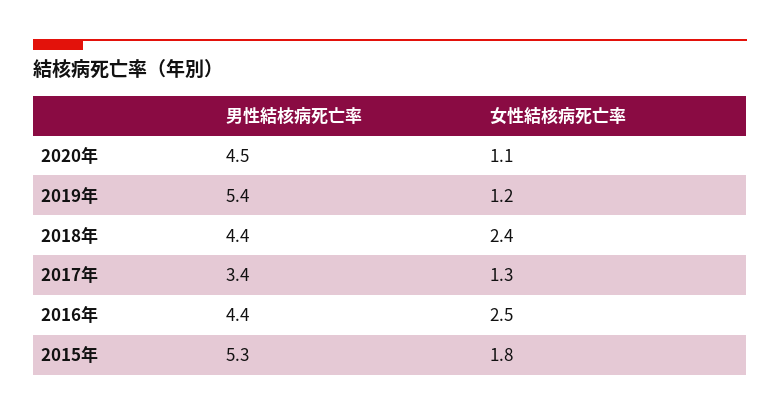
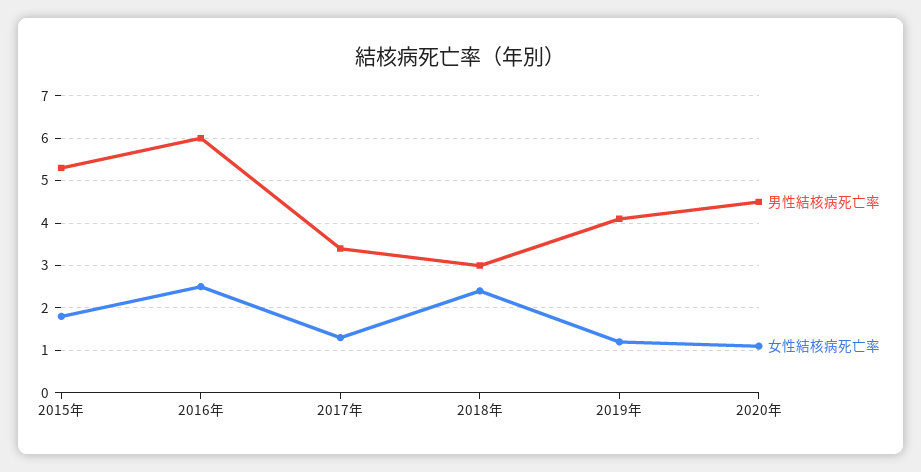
男性結核病死亡率, 2019年: 5.4 -> 4
男性結核病死亡率, 2018年: 4.4 -> 3
男性結核病死亡率, 2016年: 4.4 -> 6

